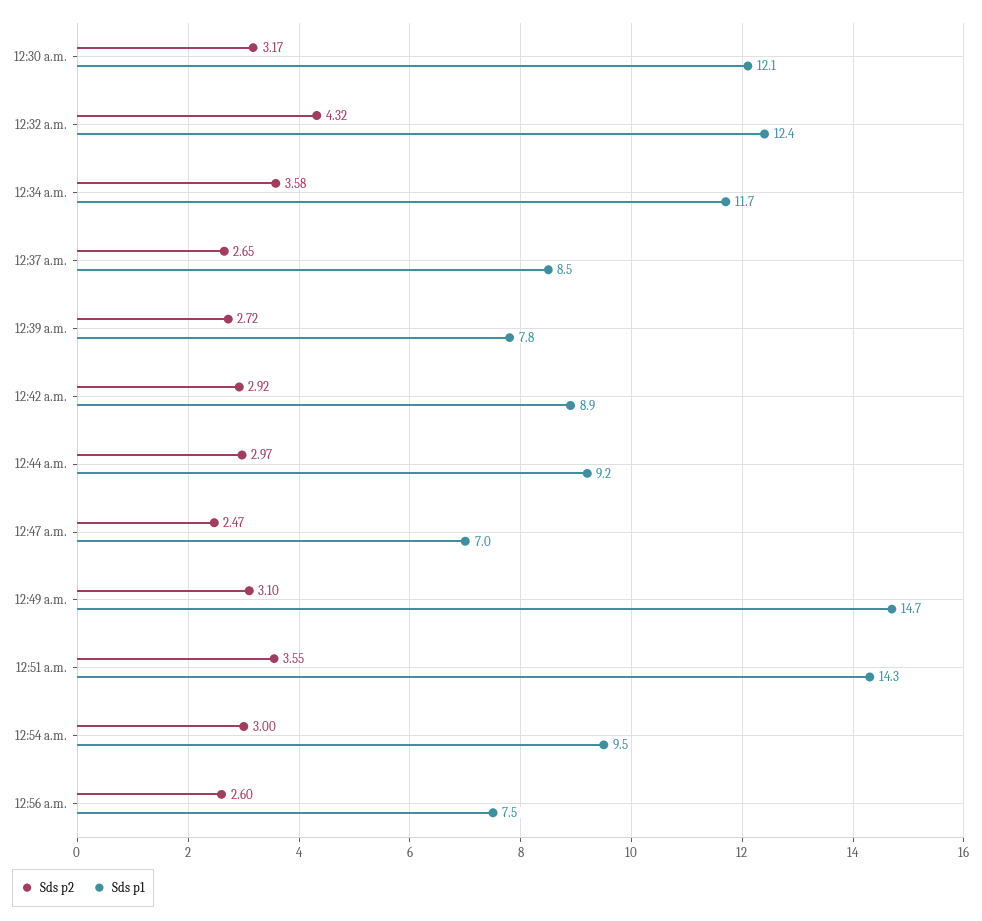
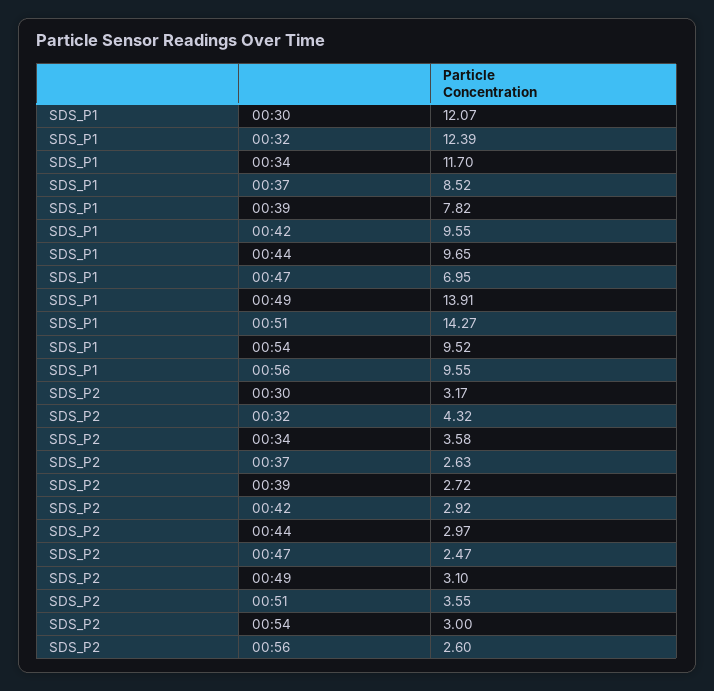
Sds p2, 12:37 a.m.: 2.65 -> 2.63
Sds p1, 12:42 a.m.: 8.9 -> 9.55
Sds p1, 12:44 a.m.: 9.2 -> 9.65
Sds p1, 12:49 a.m.: 14.7 -> 13.91
Sds p1, 12:56 a.m.: 7.5 -> 9.55

